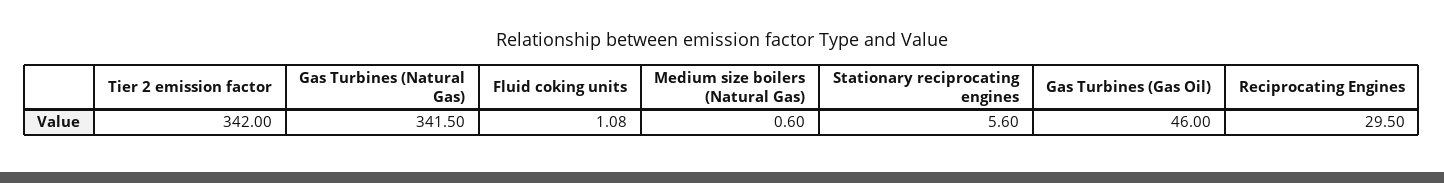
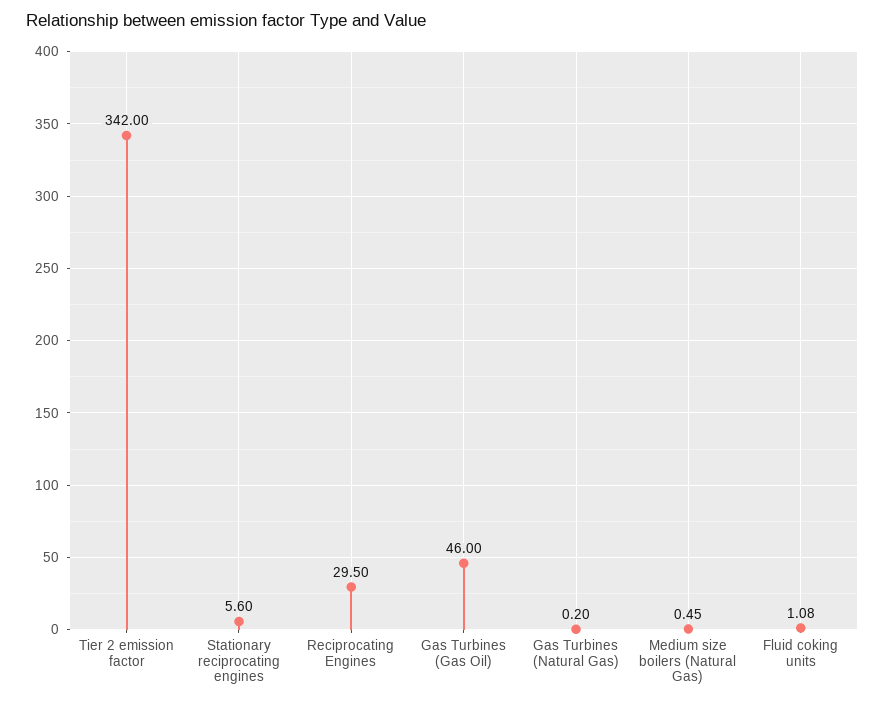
Gas Turbines (Natural Gas): 341.5 -> 0.2
Medium size boilers (Natural Gas): 0.6 -> 0.45

